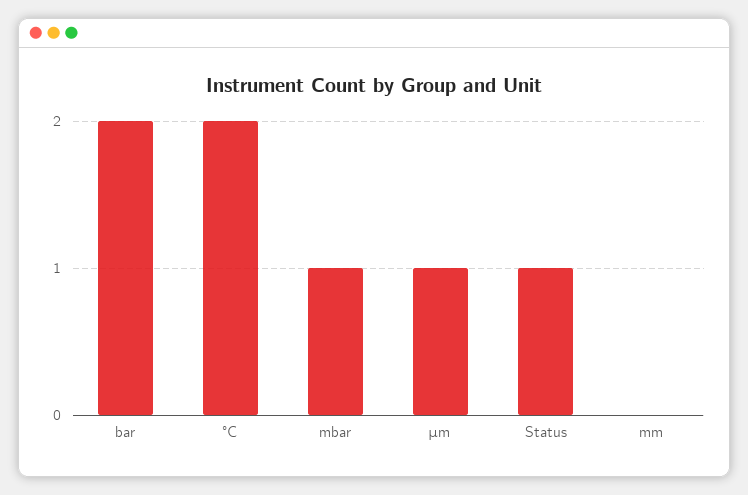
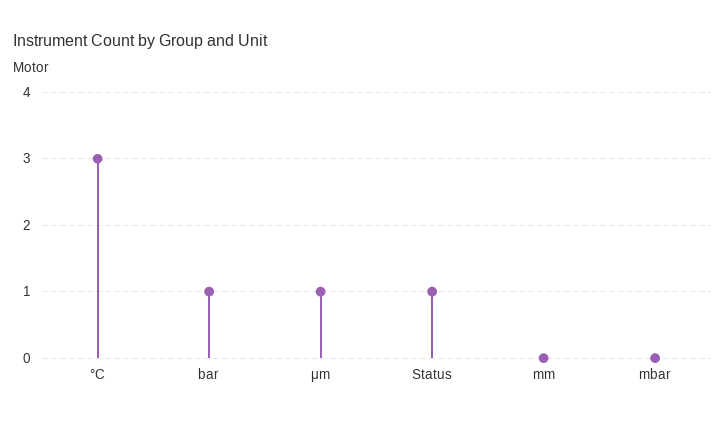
bar: 2 -> 1
°C: 2 -> 3
mbar: 1 -> 0

